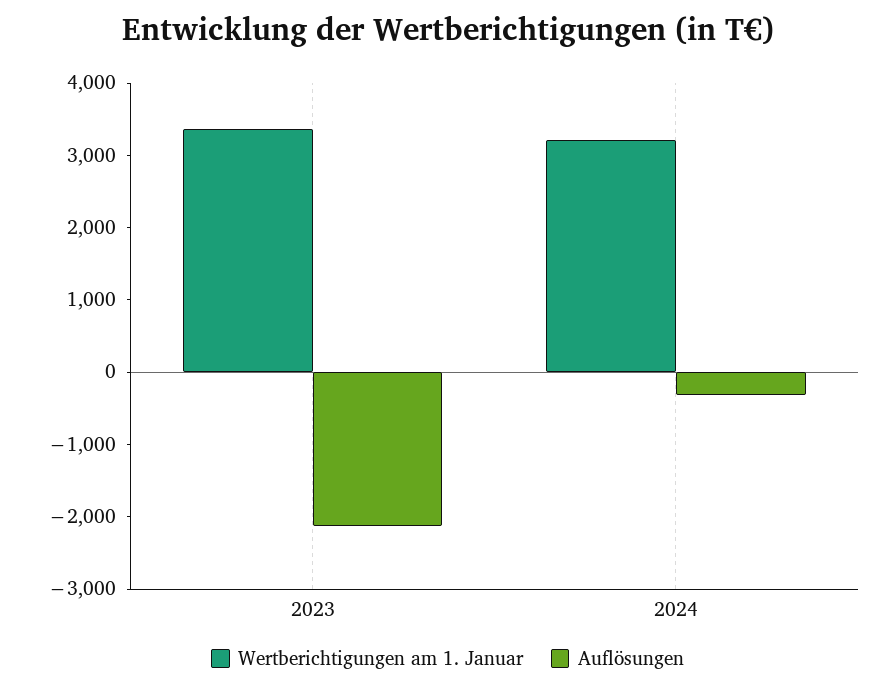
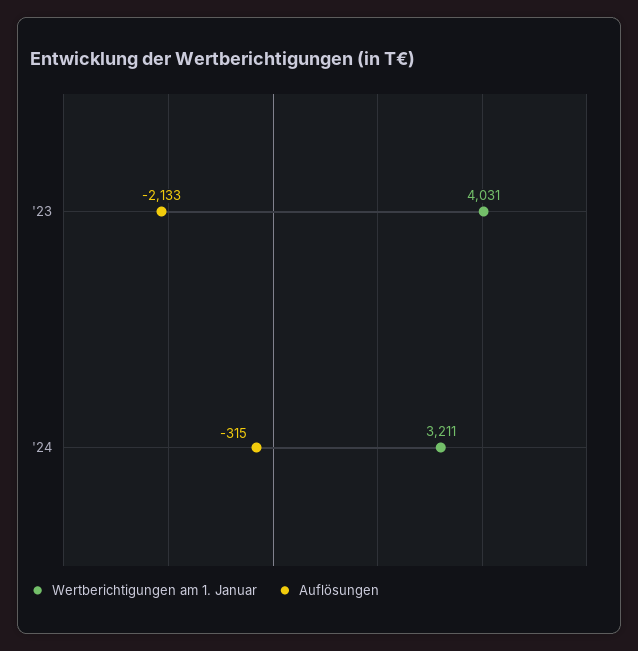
Wertberichtigungen am 1. Januar, 2023: 3400 -> 4031

